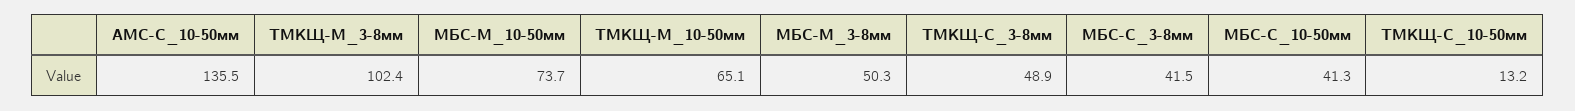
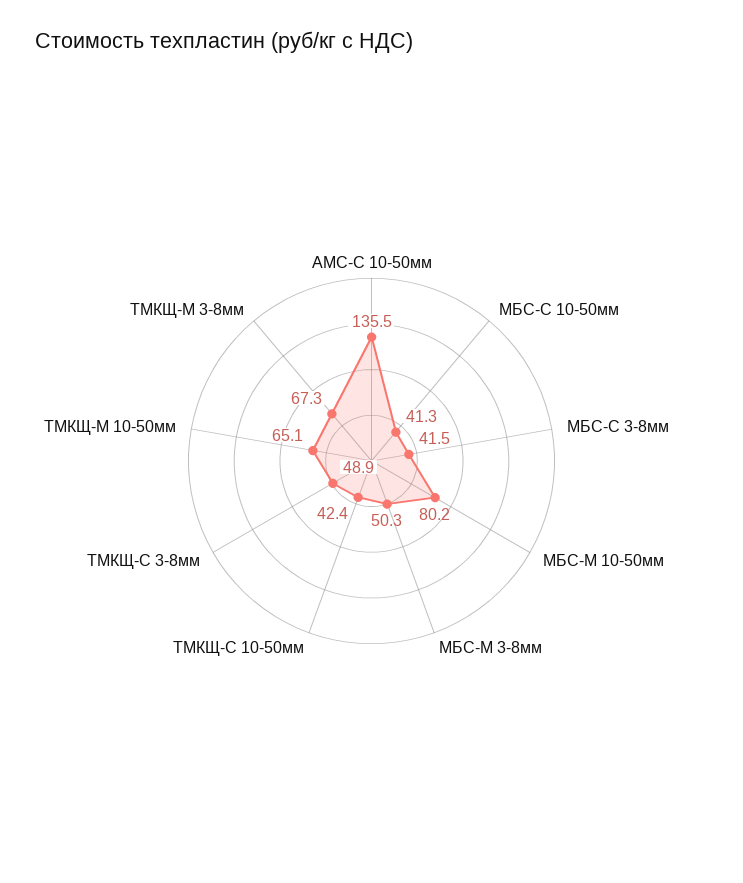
ТМКЩ-М_3-8мм: 102.4 -> 67.3
МБС-М_10-50мм: 73.7 -> 80.2
ТМКЩ-C_10-50мм: 13.2 -> 42.4

